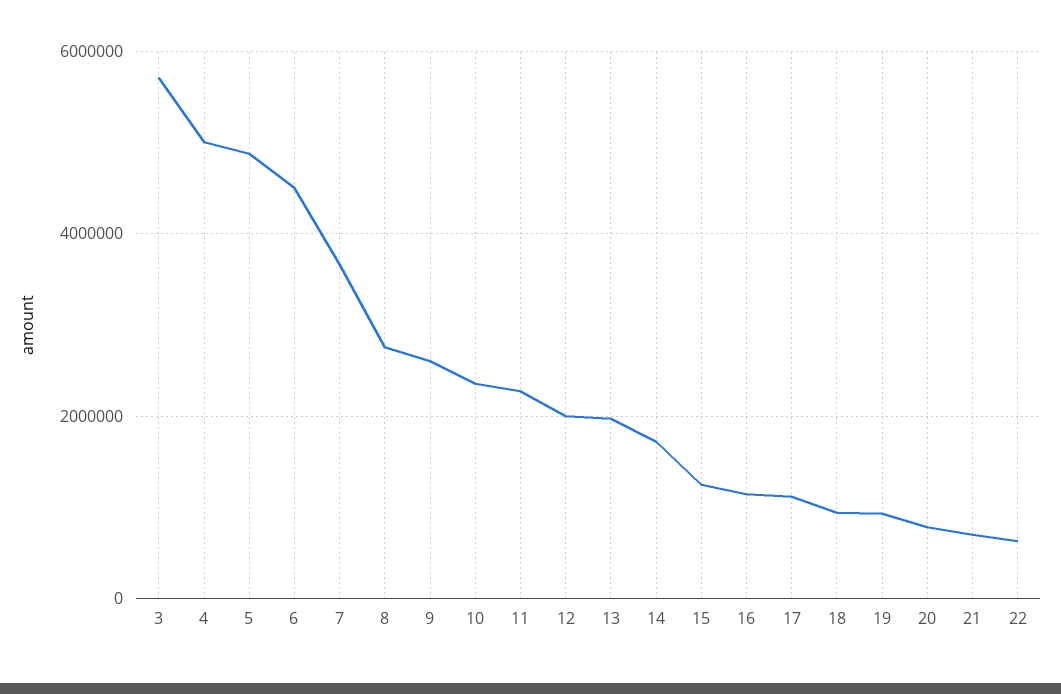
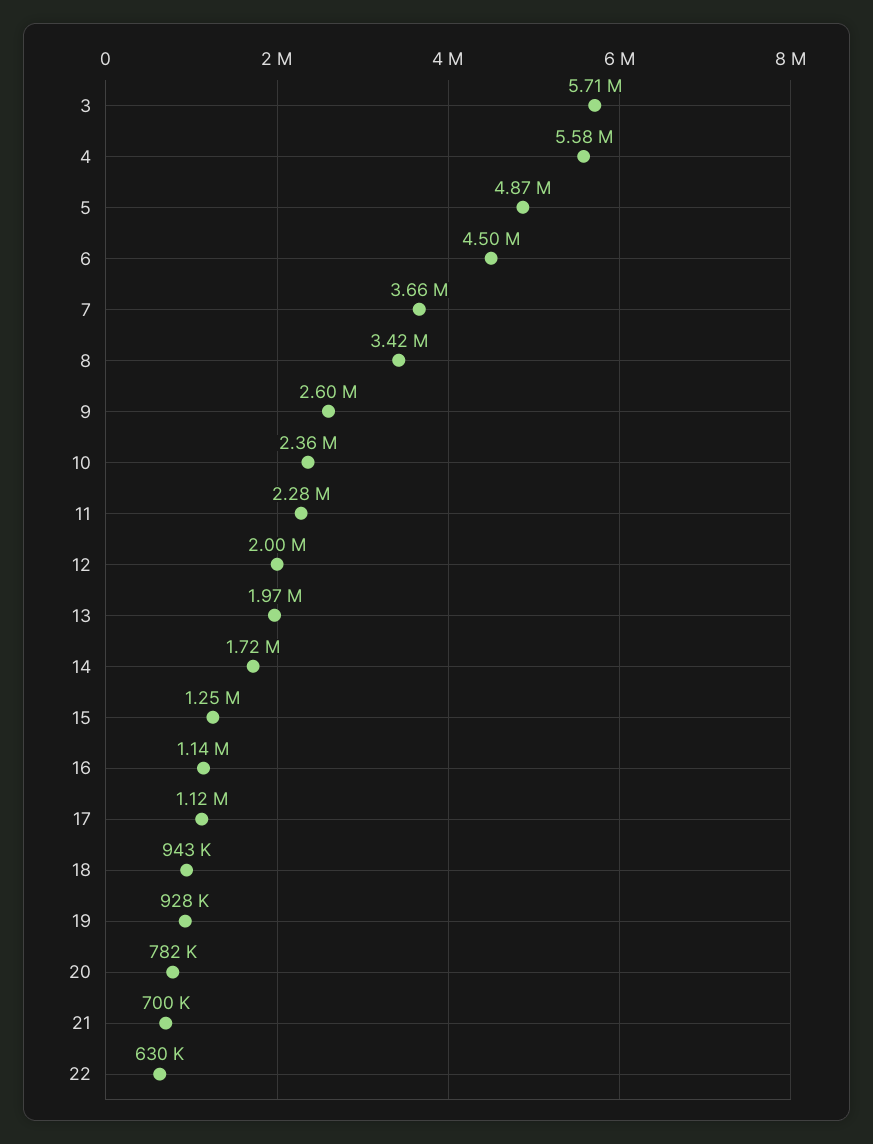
4: 5000000 -> 5580000
8: 2800000 -> 3420000

